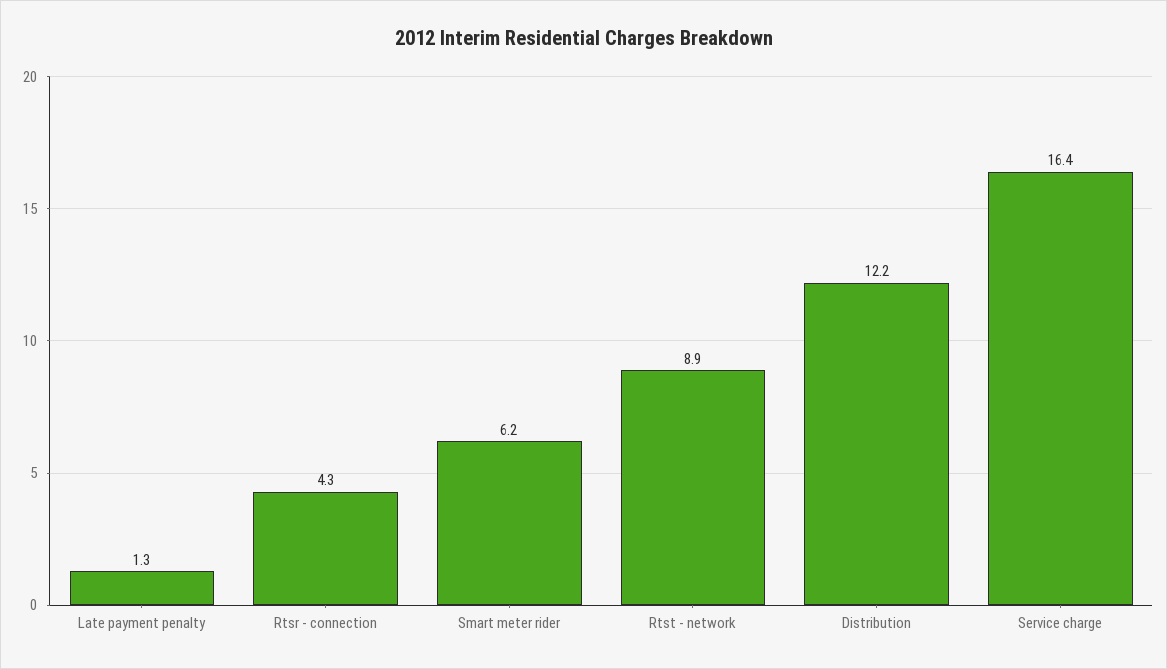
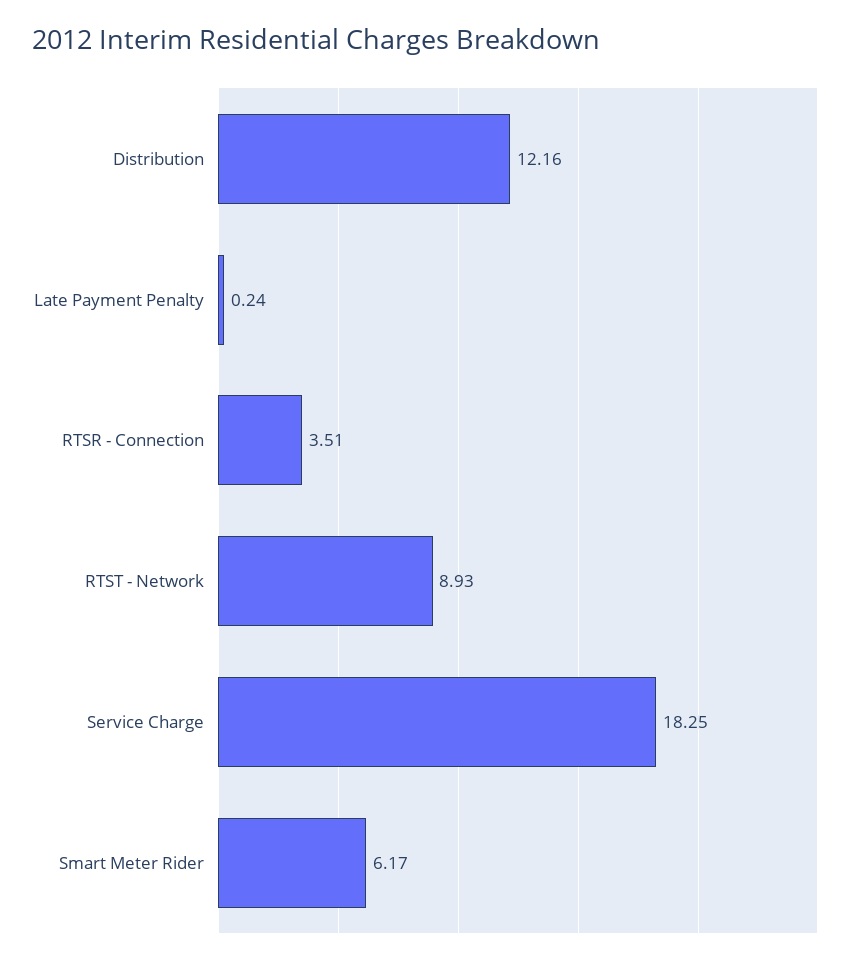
Late payment penalty: 1.3 -> 0.24
Rtsr - connection: 4.3 -> 3.51
Service charge: 16.4 -> 18.25

